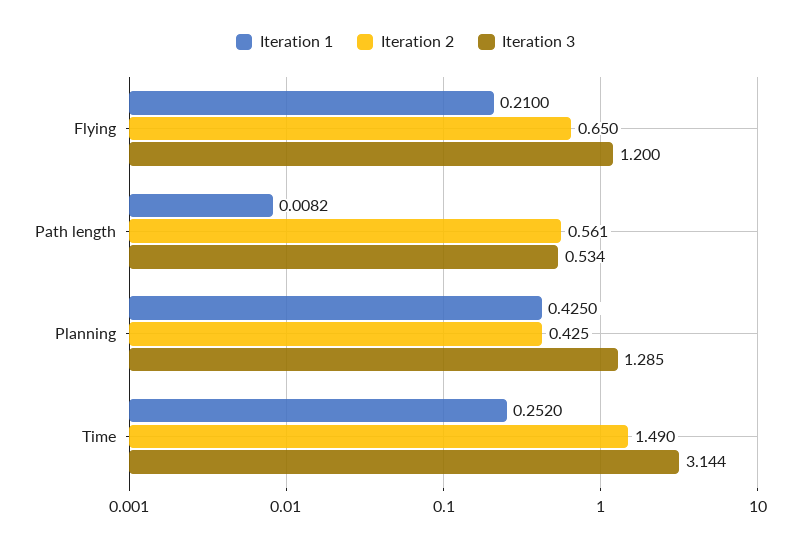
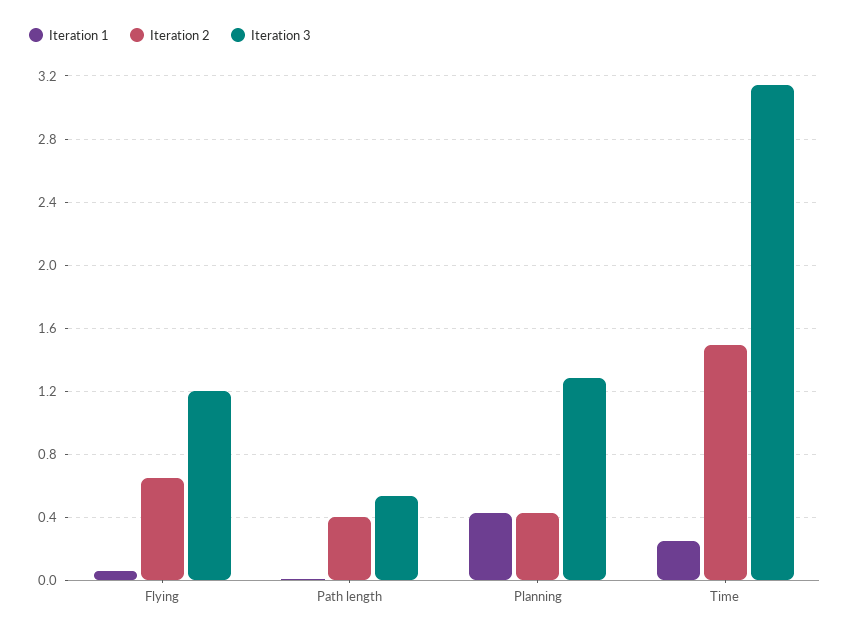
Iteration 1, Flying: 0.21 -> 0.05
Iteration 2, Path length: 0.561 -> 0.4

